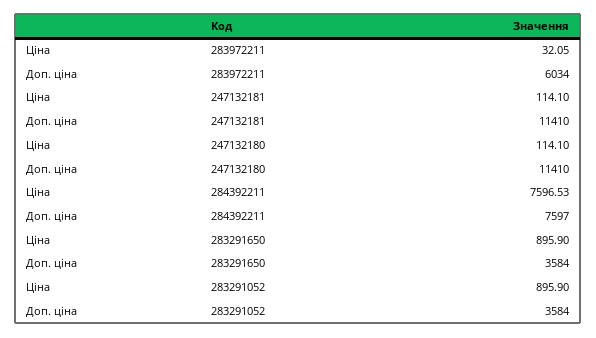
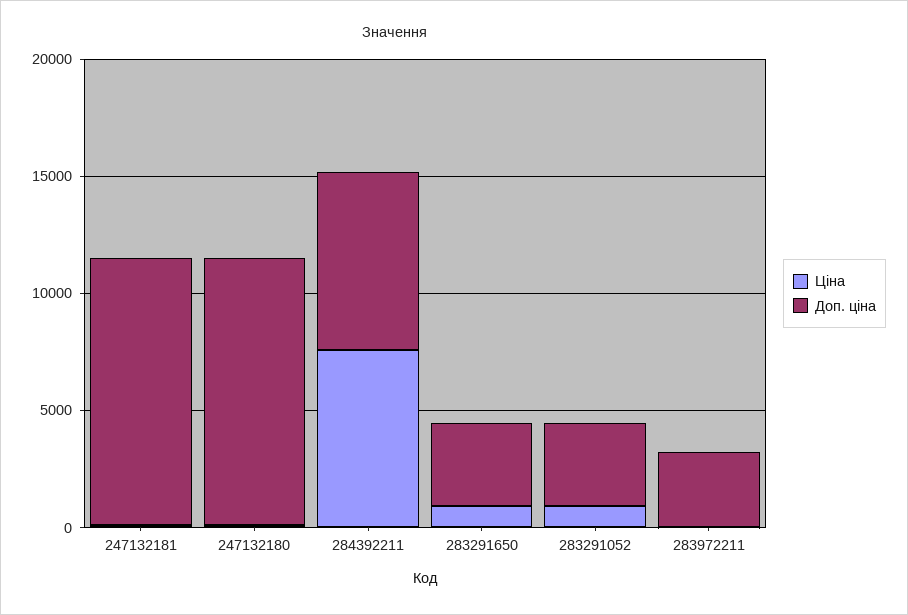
Доп. ціна, 283972211: 6034 -> 3000

